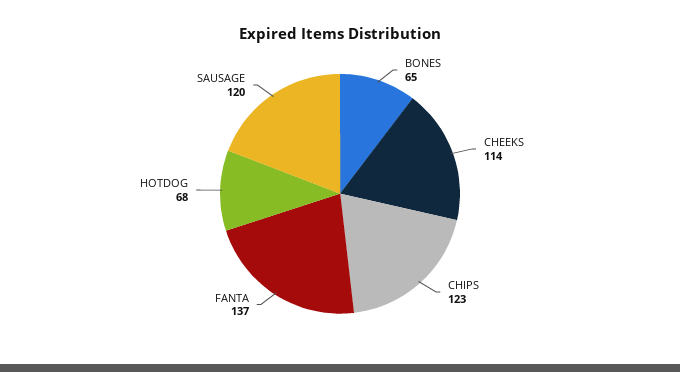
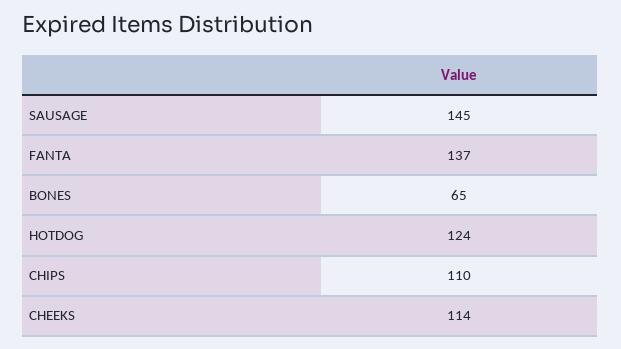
CHIPS: 123 -> 110
HOTDOG: 68 -> 124
SAUSAGE: 120 -> 145

